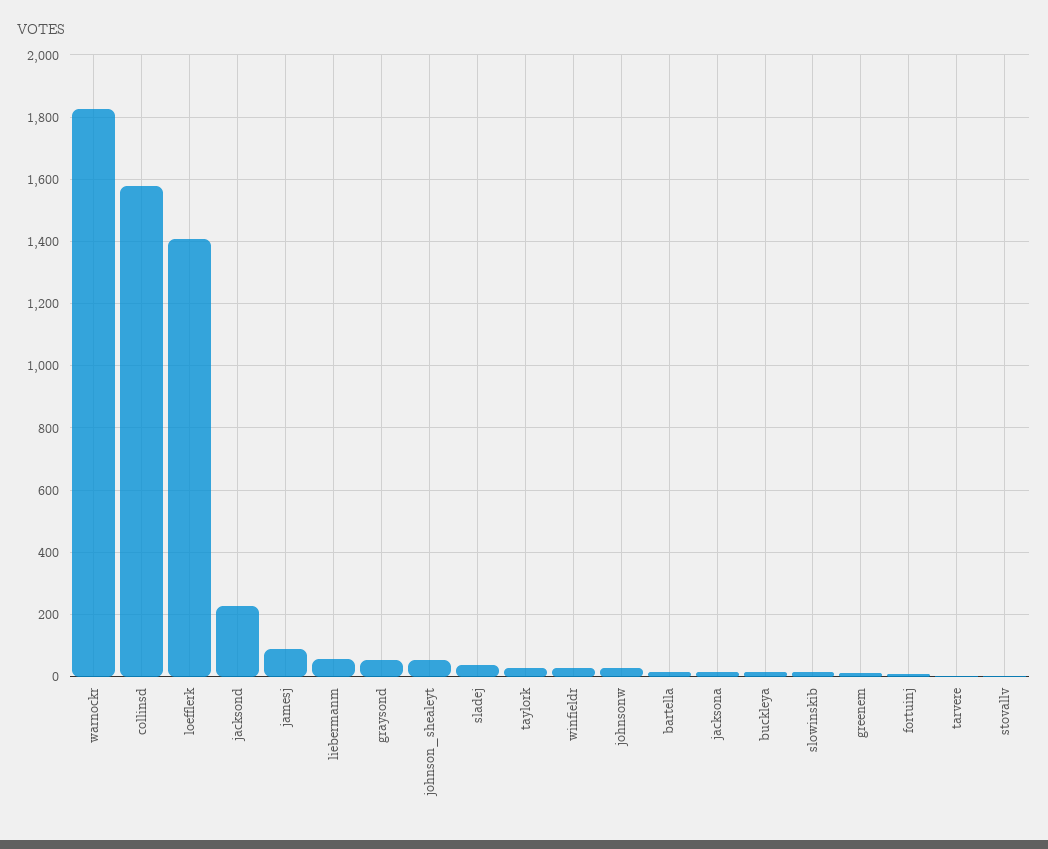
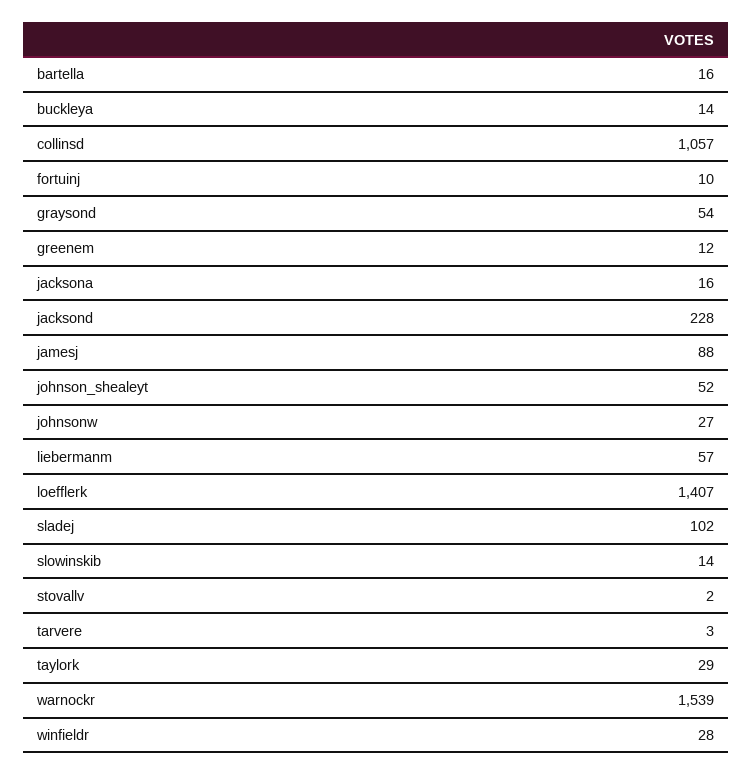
warnockr: 1820 -> 1539
collinsd: 1580 -> 1057
sladej: 40 -> 102

